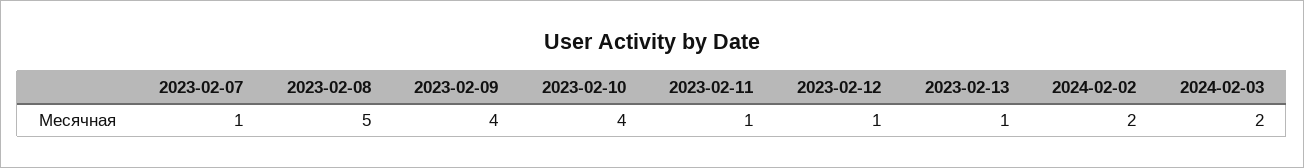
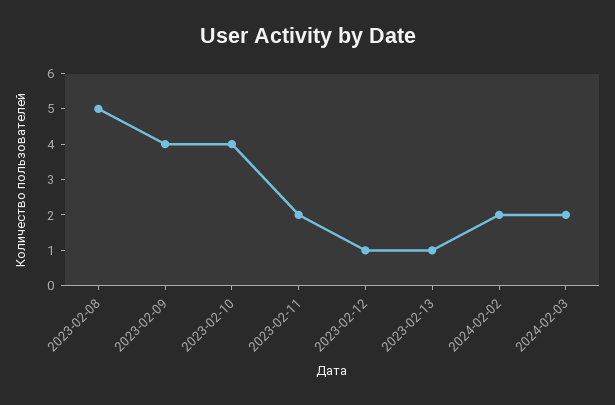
2023-02-07: 1 -> none
2023-02-11: 1 -> 2

